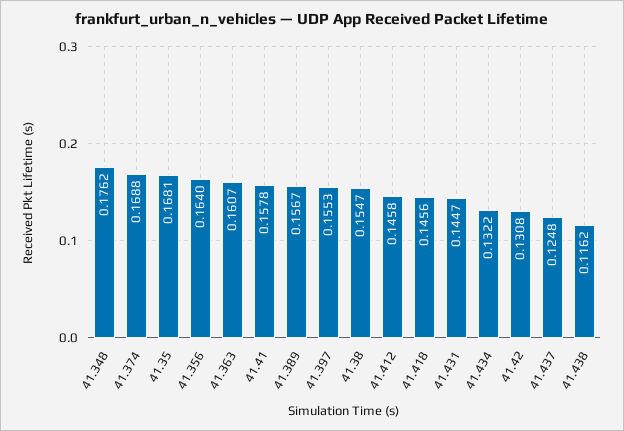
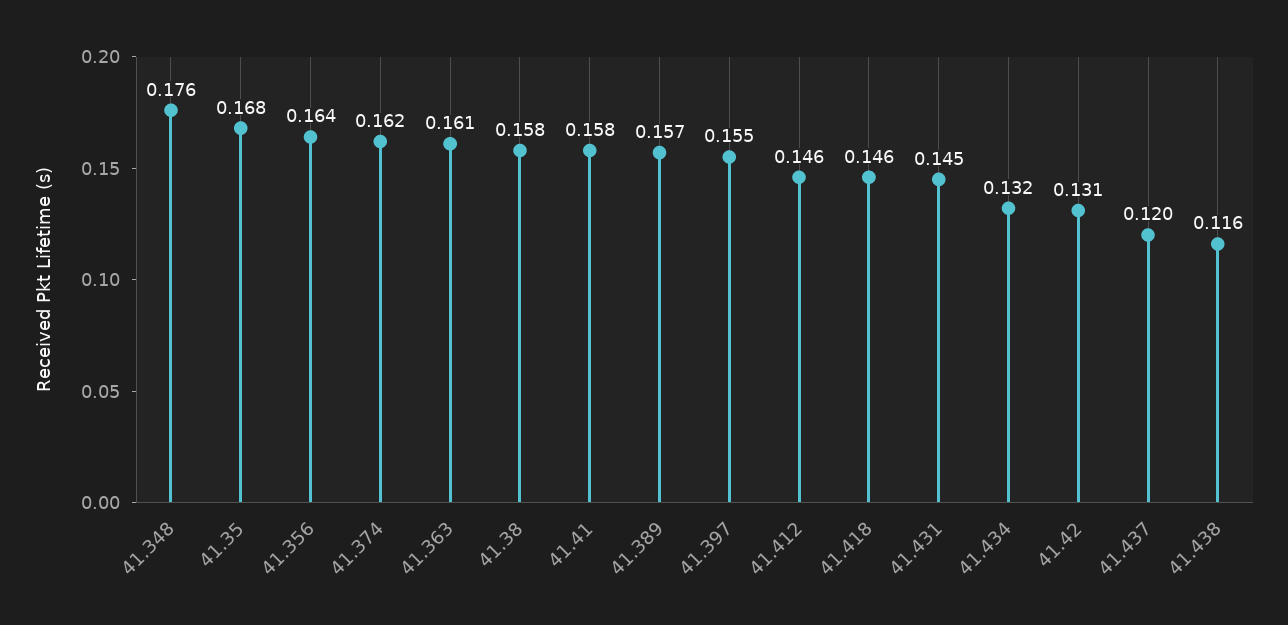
41.374: 0.1688 -> 0.162
41.38: 0.1547 -> 0.158
41.437: 0.1248 -> 0.12

